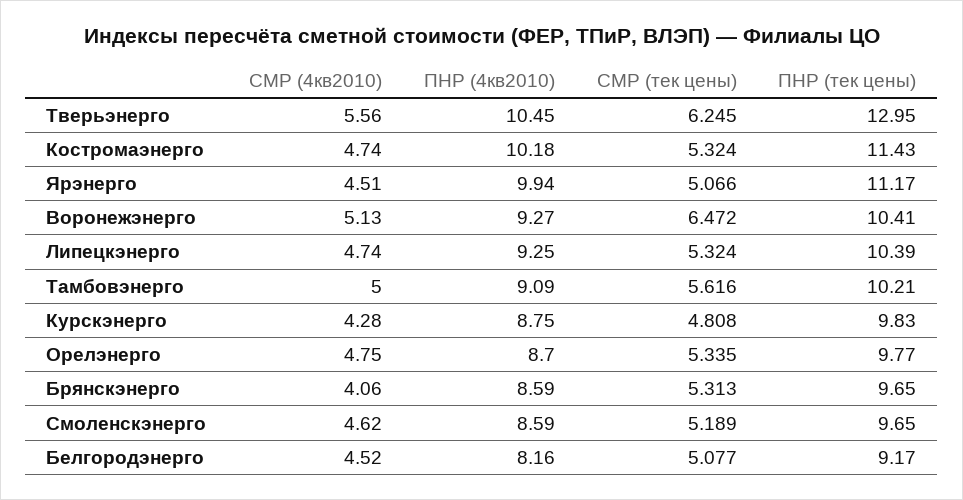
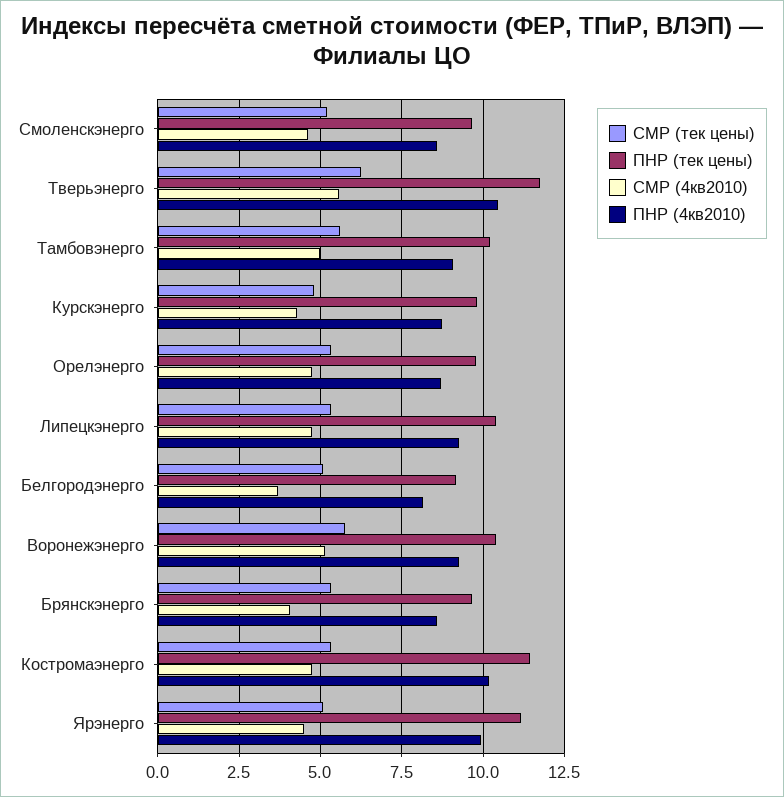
ПНР (тек цены), Тверьэнерго: 12.95 -> 11.75
СМР (тек цены), Воронежэнерго: 6.472 -> 5.75
СМР (4кв2010), Белгородэнерго: 4.52 -> 3.75

